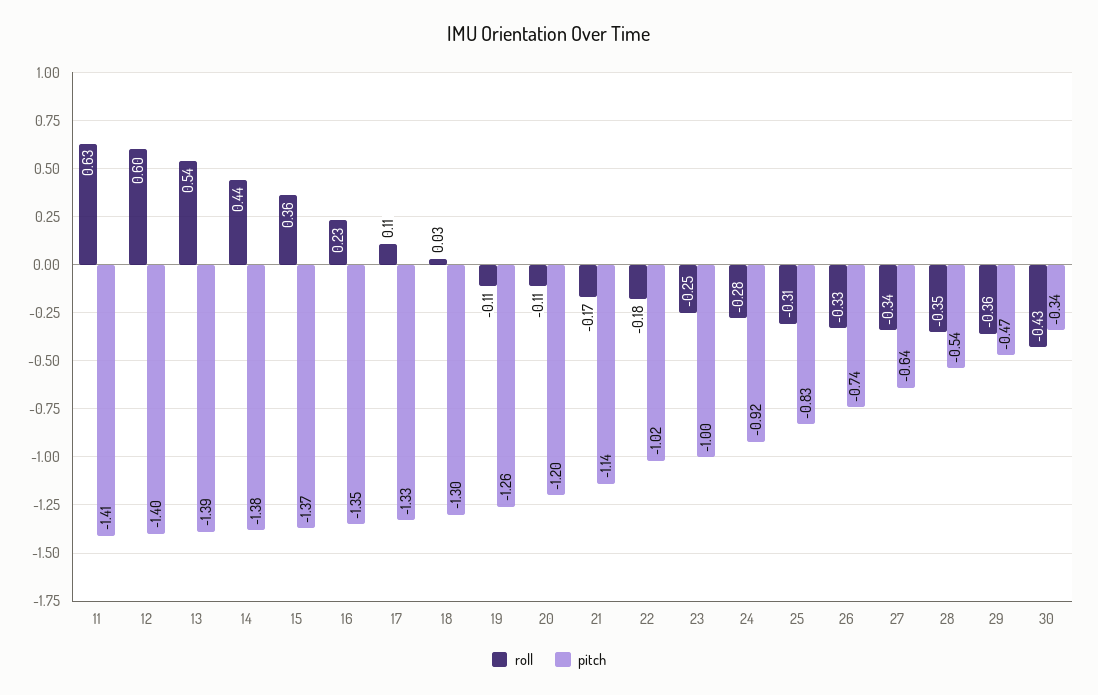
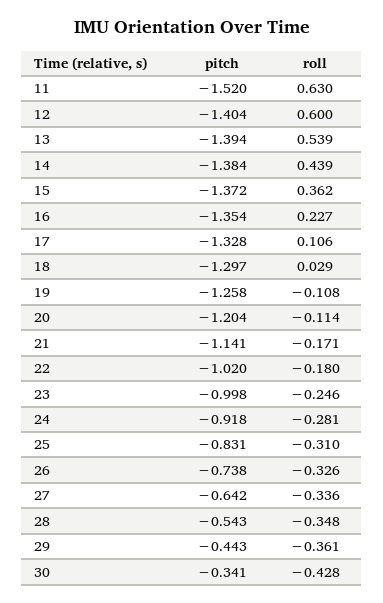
pitch, 11: -1.41 -> -1.52
pitch, 29: -0.47 -> -0.443

